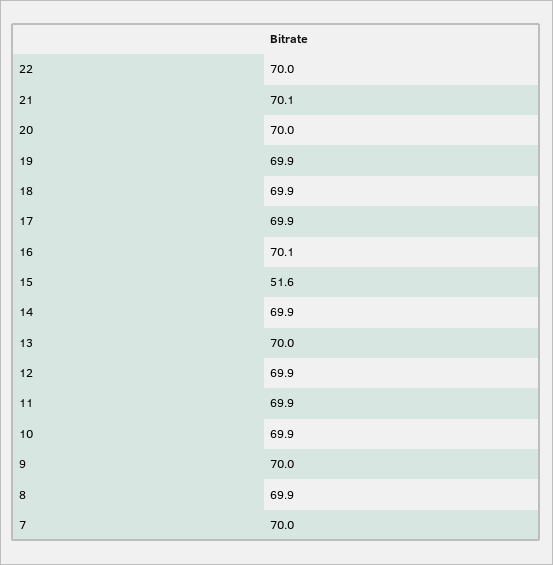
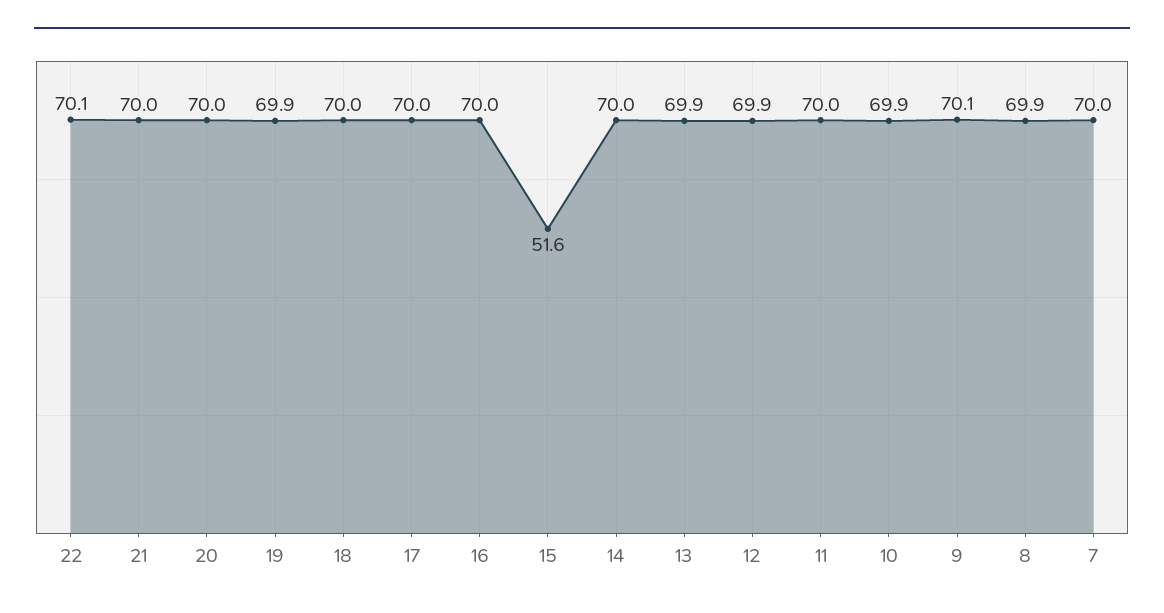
22: 70 -> 70.1
21: 70.1 -> 70
18: 69.9 -> 70
17: 69.9 -> 70
16: 70.1 -> 70
14: 69.9 -> 70
13: 70 -> 69.9
11: 69.9 -> 70
9: 70 -> 70.1

